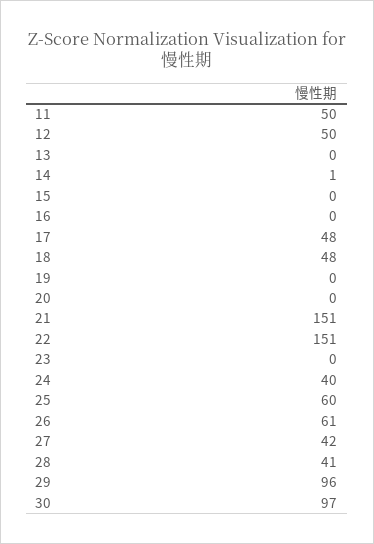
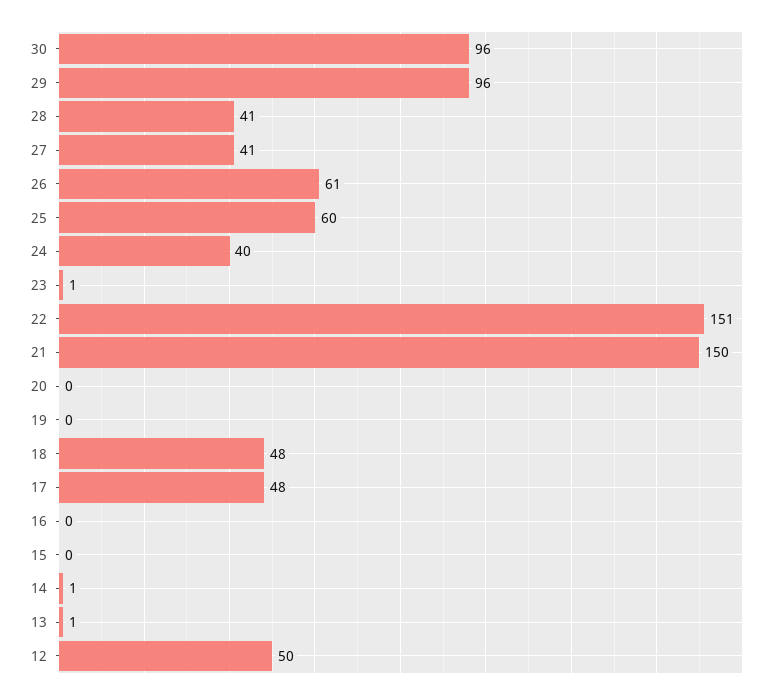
11: 50 -> none
13: 0 -> 1
21: 151 -> 150
23: 0 -> 1
27: 42 -> 41
30: 97 -> 96

